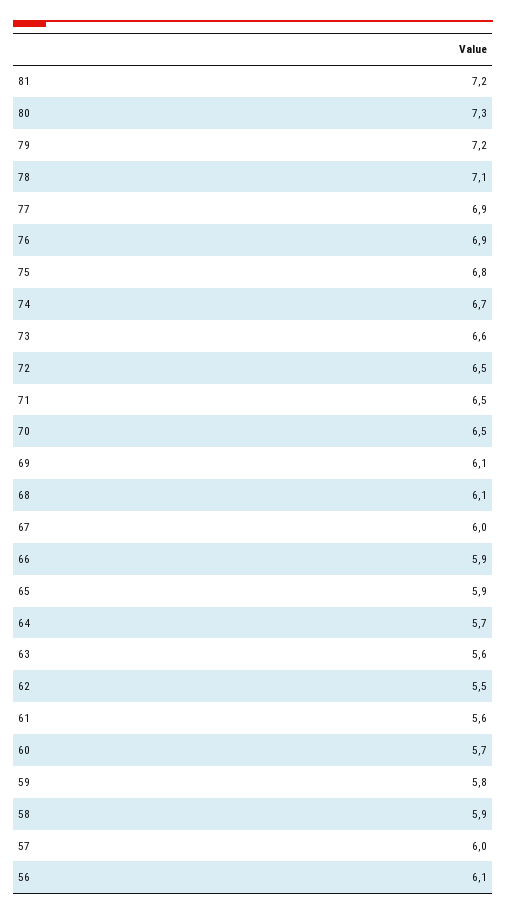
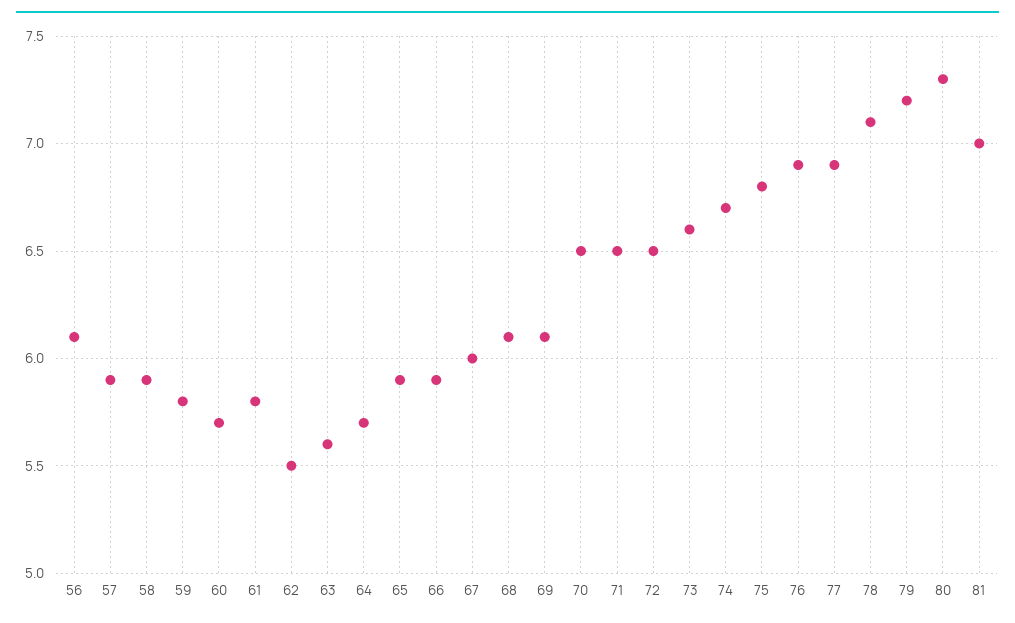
81: 7.2 -> 7
61: 5.6 -> 5.8
57: 6 -> 5.9

